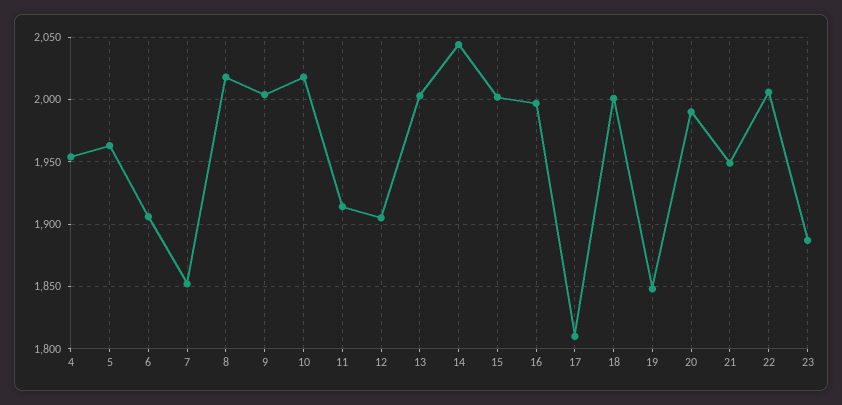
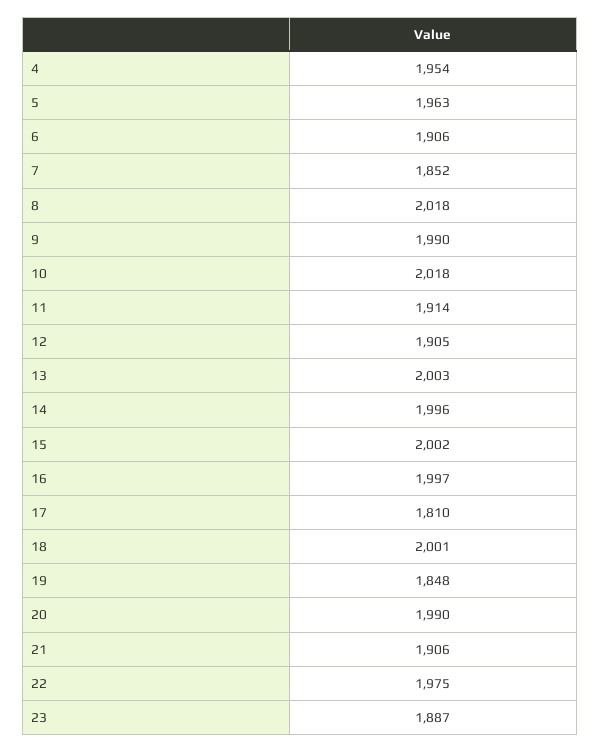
9: 2005 -> 1990
14: 2045 -> 1996
21: 1950 -> 1906
22: 2005 -> 1975

